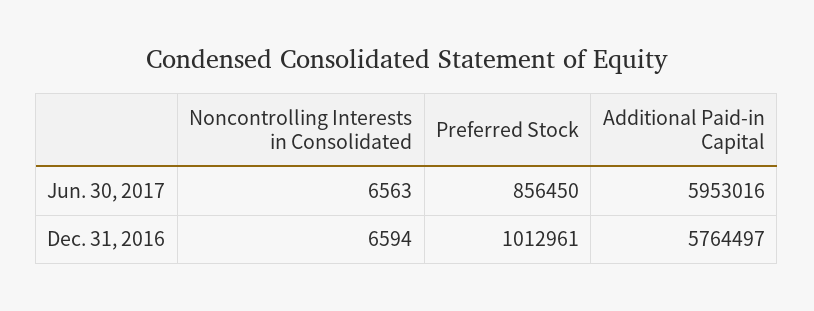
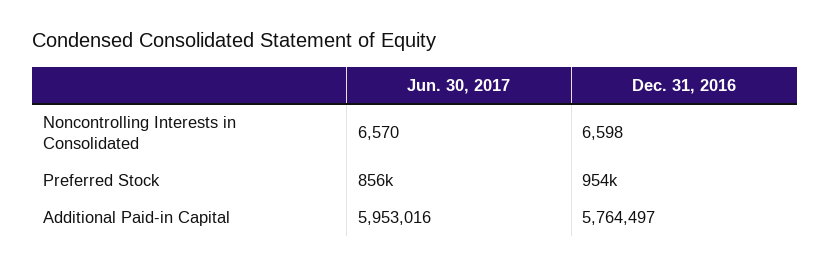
Noncontrolling Interests in Consolidated, Jun. 30, 2017: 6563 -> 6570
Noncontrolling Interests in Consolidated, Dec. 31, 2016: 6594 -> 6598
Preferred Stock, Dec. 31, 2016: 1012961 -> 954000

